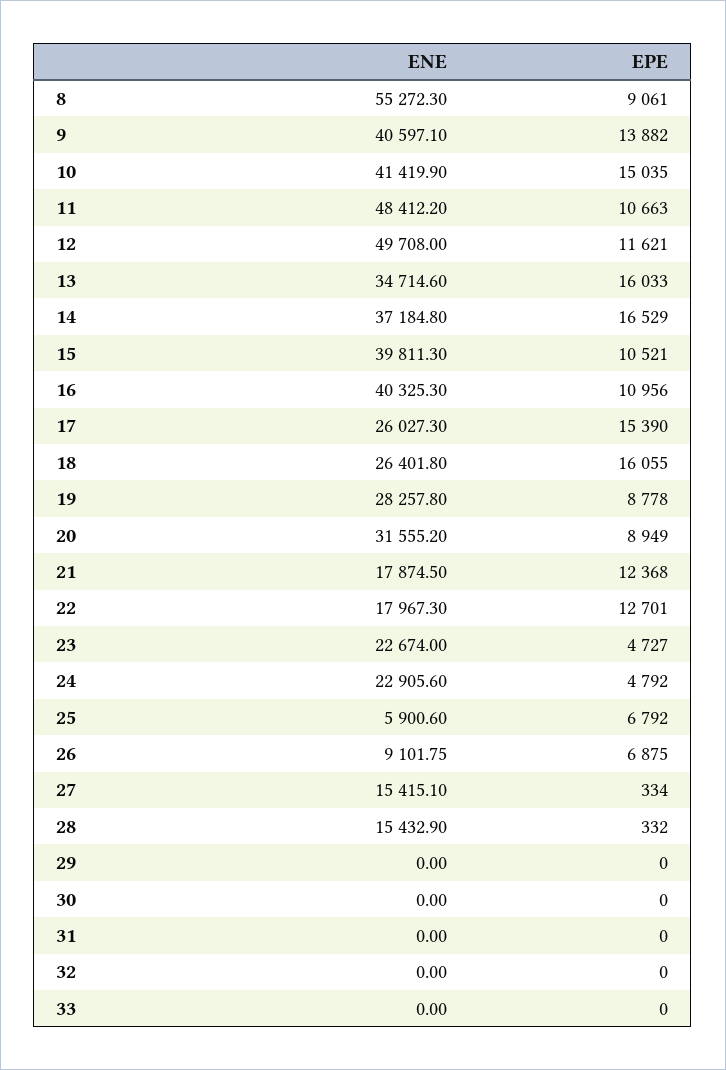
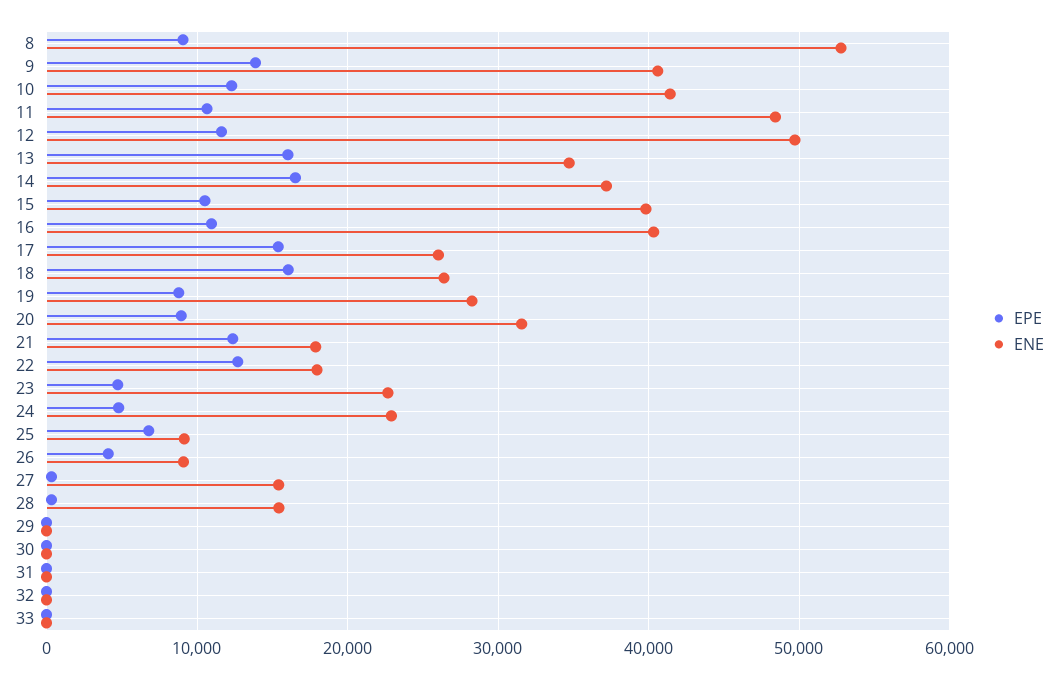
ENE, 8: 55272.3 -> 53000
EPE, 10: 15035 -> 12000
ENE, 25: 5900.6 -> 9000
EPE, 26: 6875 -> 4000

